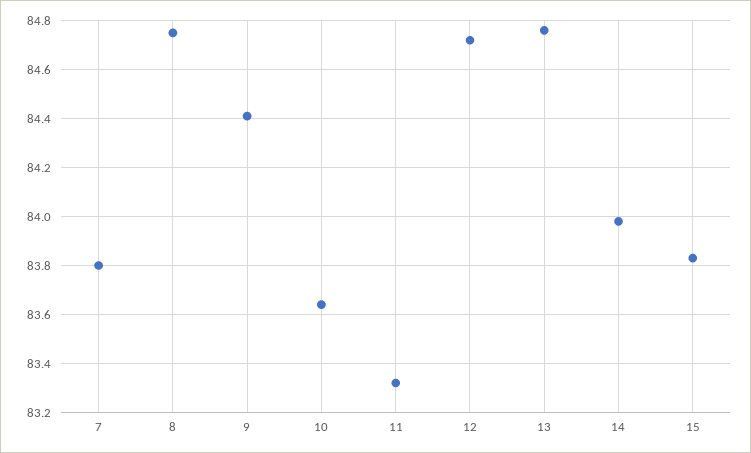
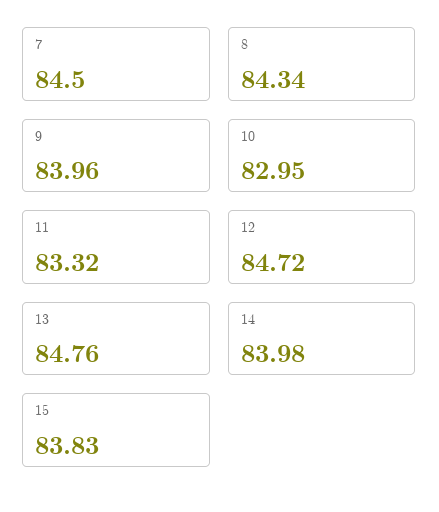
7: 83.8 -> 84.5
8: 84.75 -> 84.34
9: 84.4 -> 83.96
10: 83.65 -> 82.95

